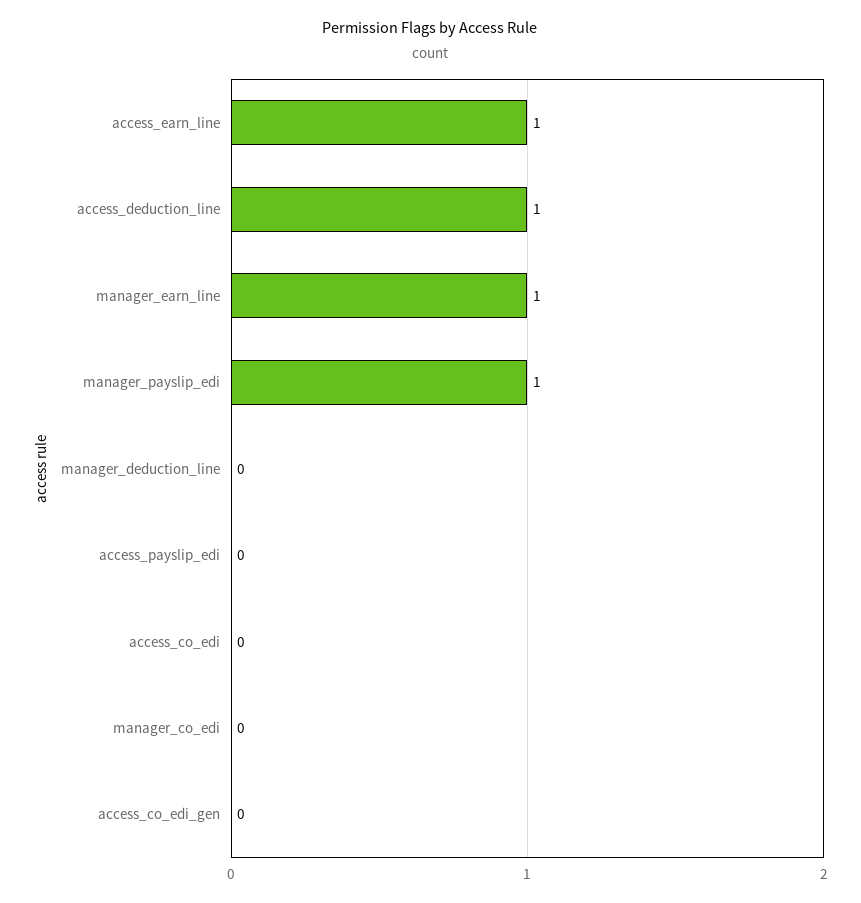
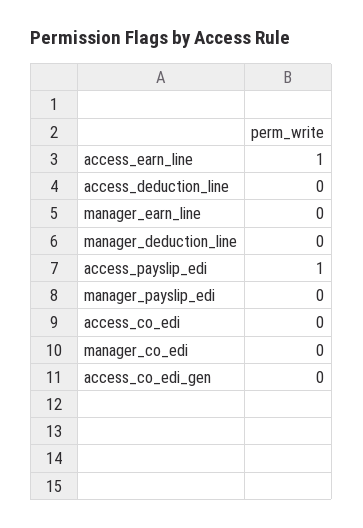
access_deduction_line: 1 -> 0
manager_earn_line: 1 -> 0
manager_payslip_edi: 1 -> 0
access_payslip_edi: 0 -> 1

